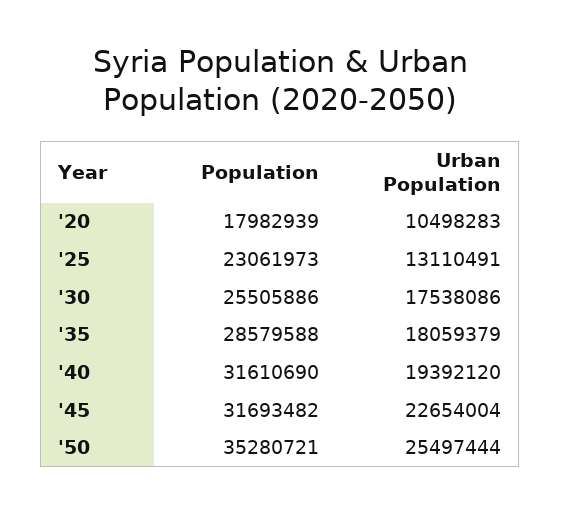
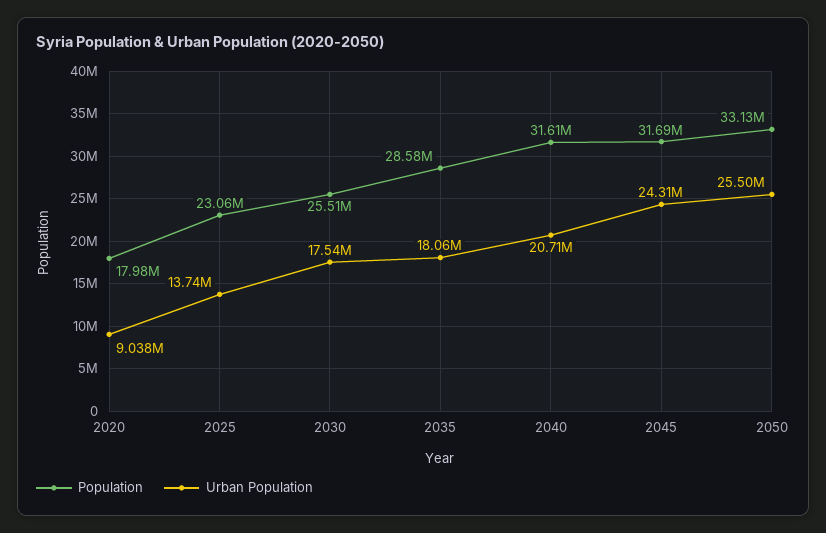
Urban Population, '20: 10498283 -> 9038000
Urban Population, '25: 13110491 -> 13740000
Urban Population, '40: 19392120 -> 20710000
Urban Population, '45: 22654004 -> 24310000
Population, '50: 35280721 -> 33130000

